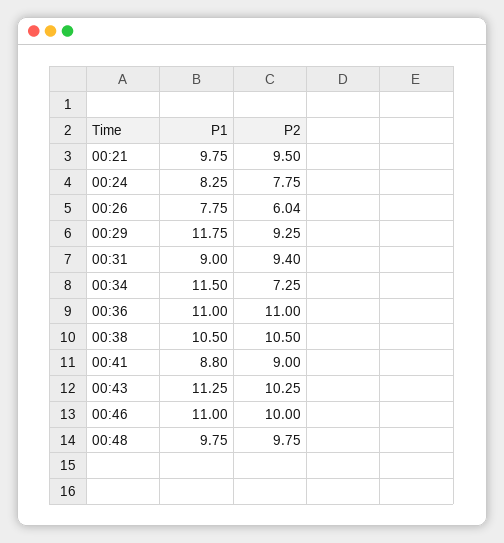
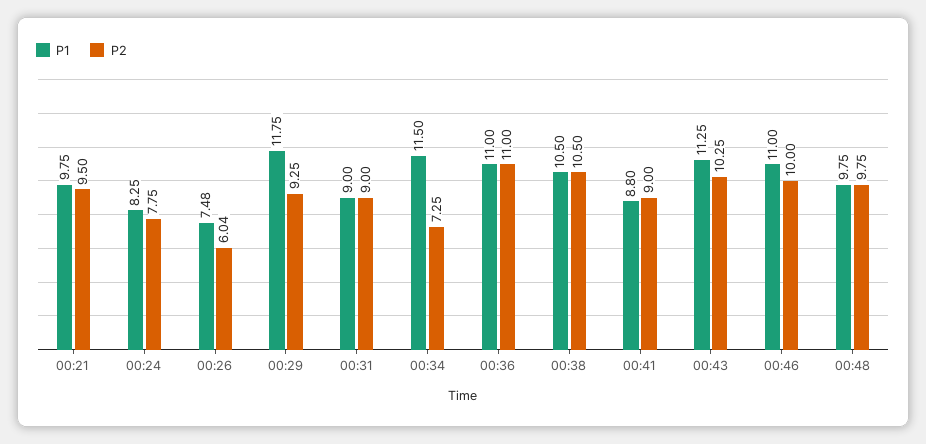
P1, 00:26: 7.75 -> 7.48
P2, 00:31: 9.4 -> 9

